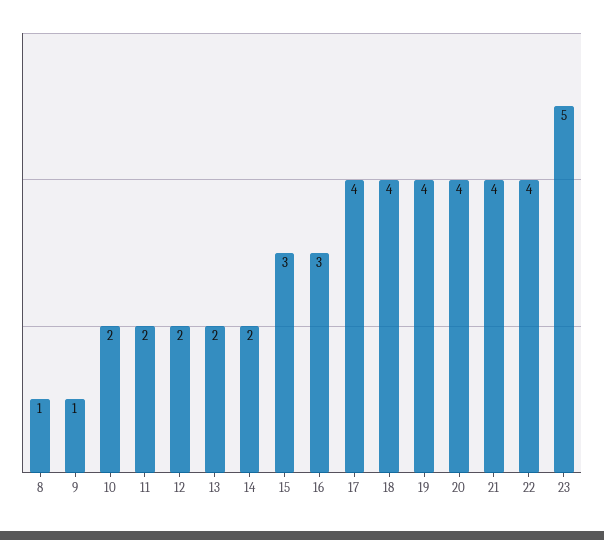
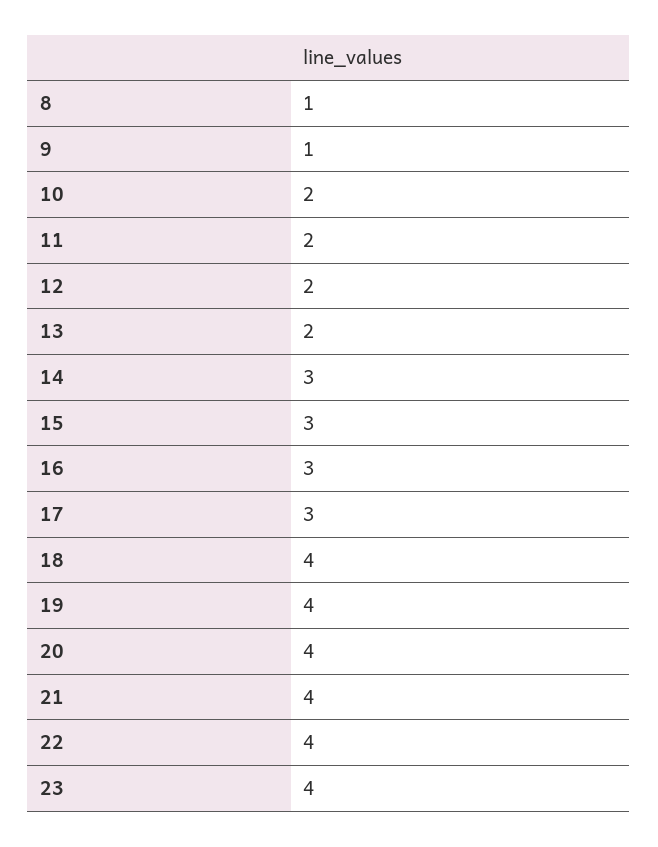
14: 2 -> 3
17: 4 -> 3
23: 5 -> 4

